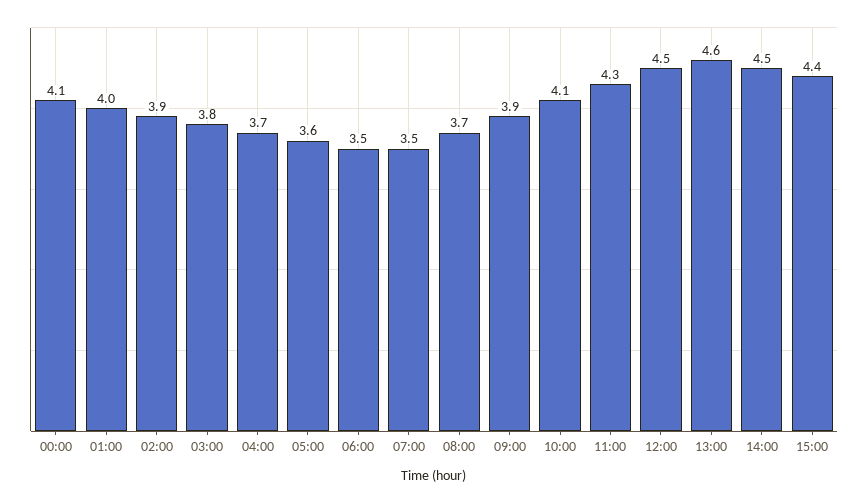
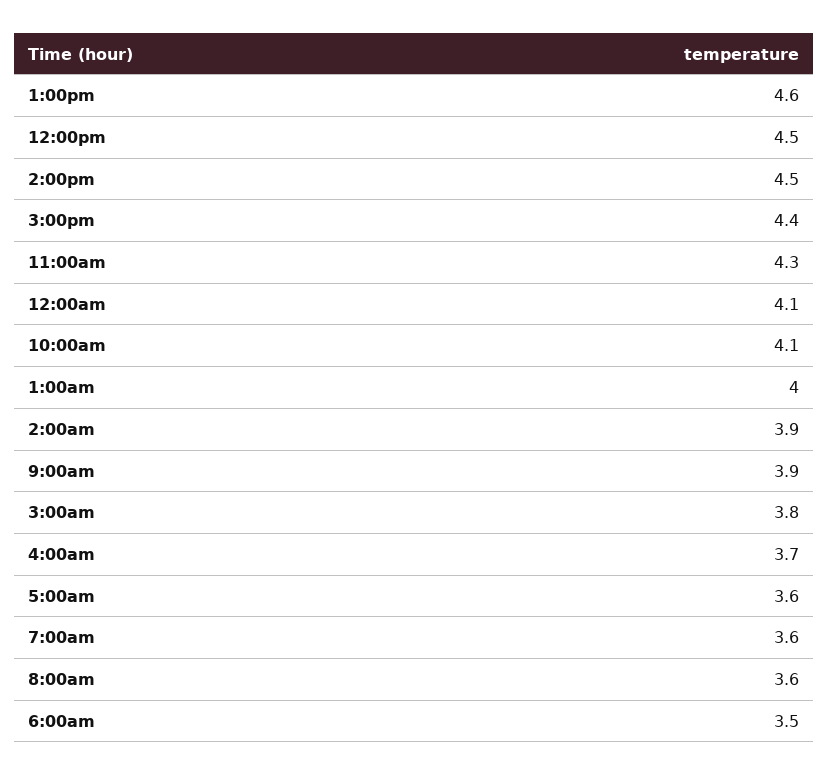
07:00: 3.5 -> 3.6
08:00: 3.7 -> 3.6

